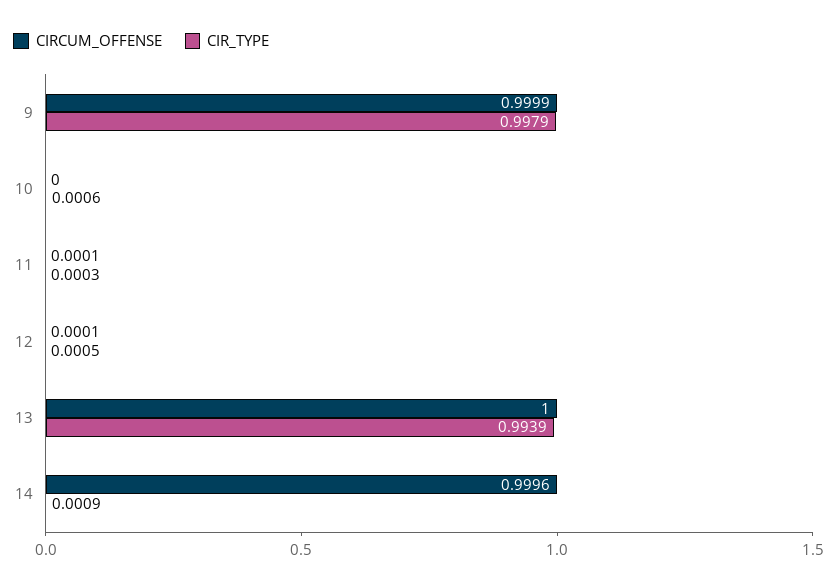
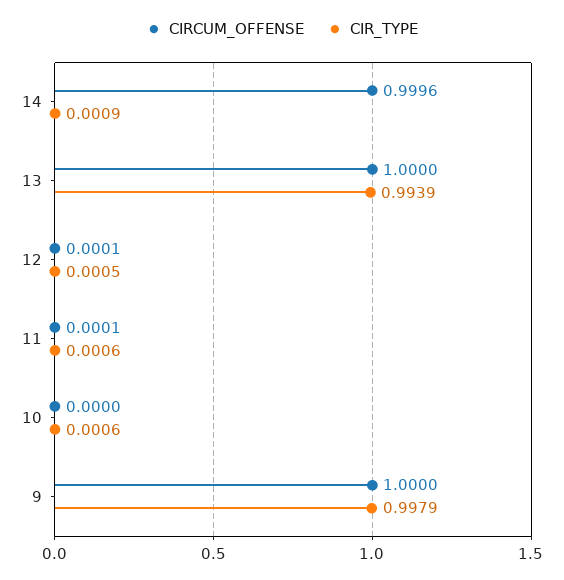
CIRCUM_OFFENSE, 9: 0.9999 -> 1
CIR_TYPE, 11: 0.0003 -> 0.0006

